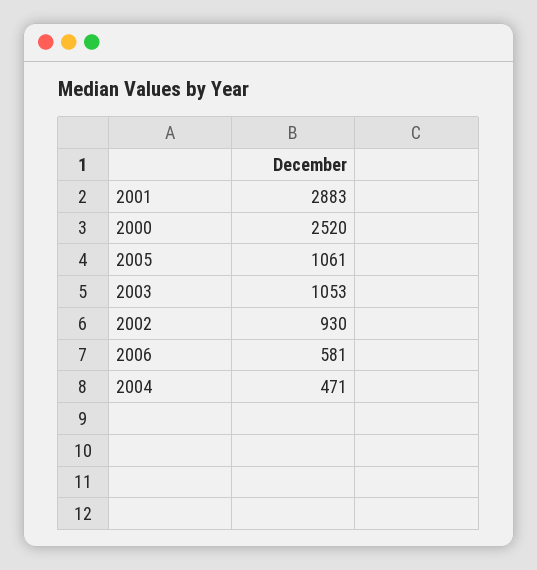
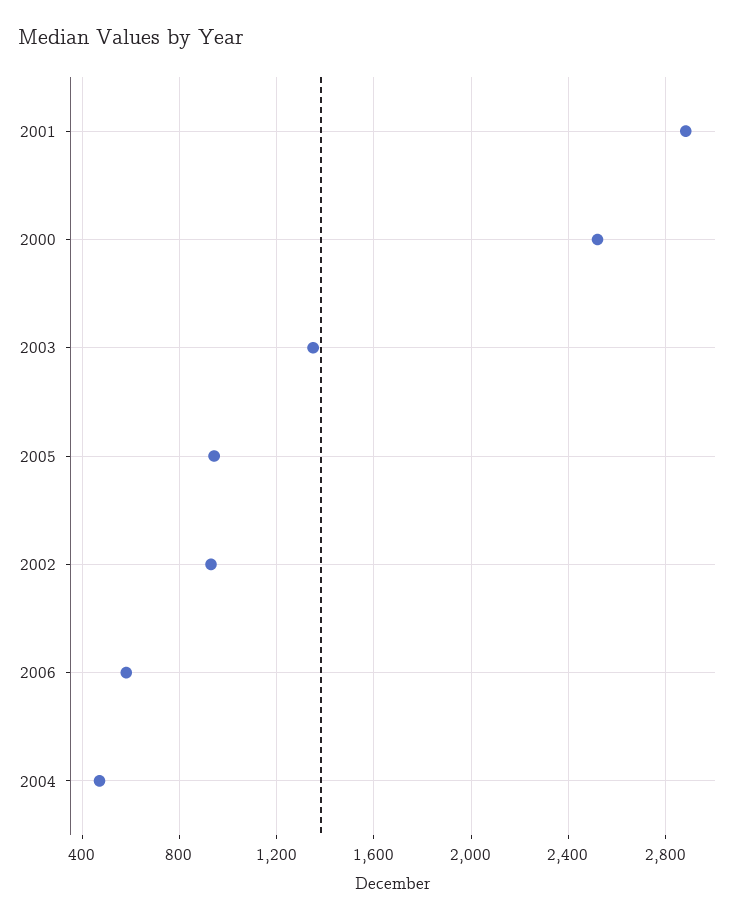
2005: 1061 -> 950
2003: 1053 -> 1350

